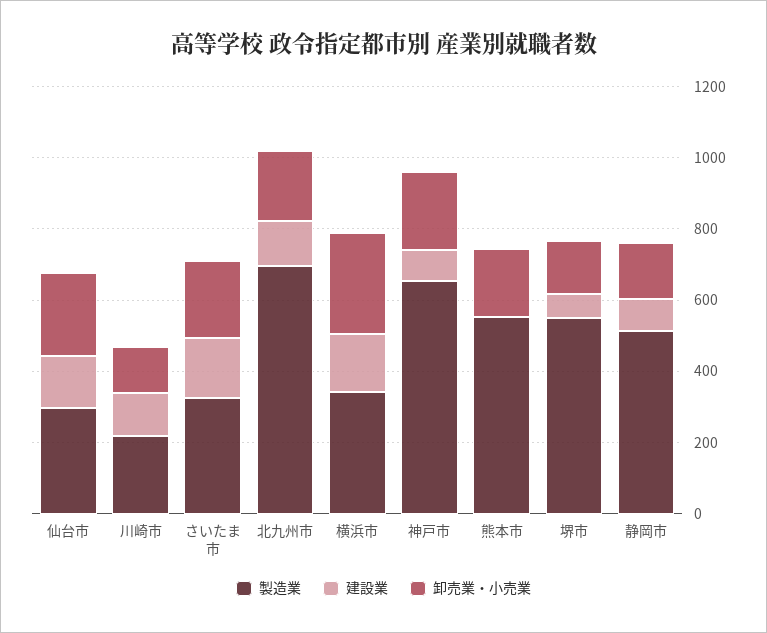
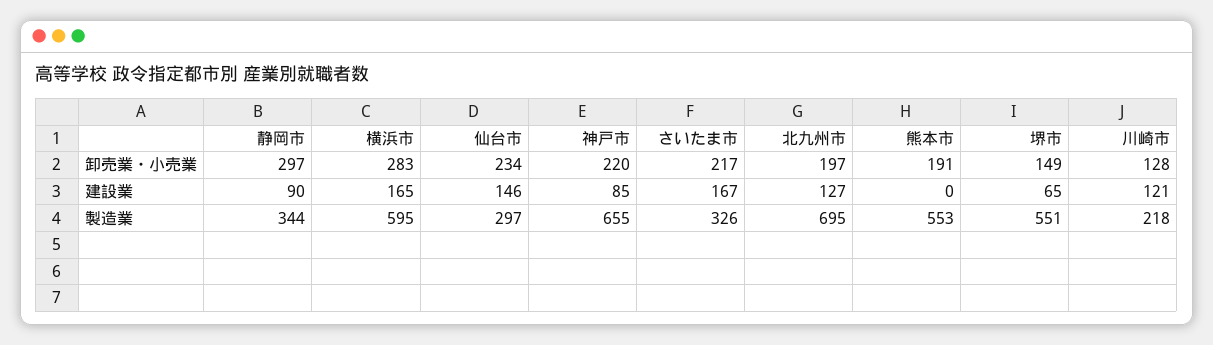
製造業, 横浜市: 350 -> 595
製造業, 静岡市: 500 -> 344
卸売業・小売業, 静岡市: 150 -> 297

